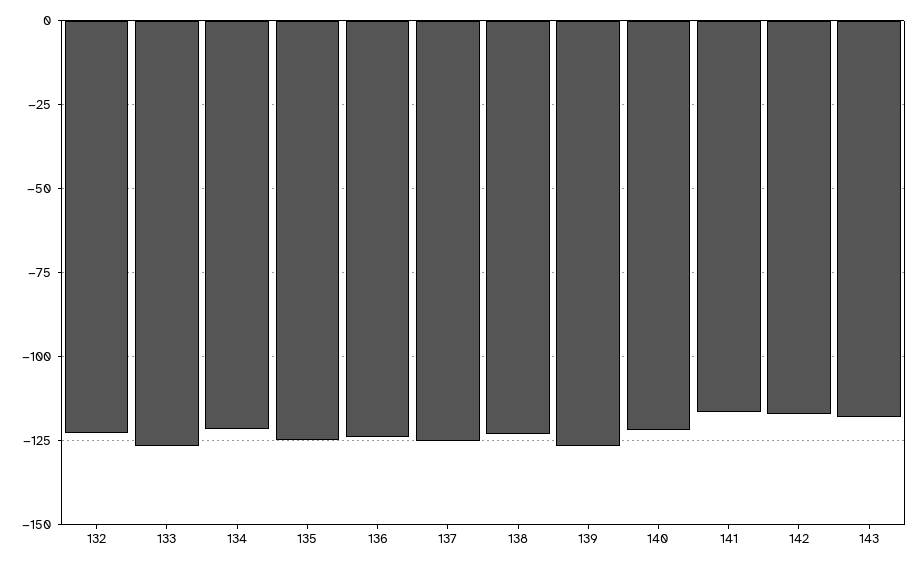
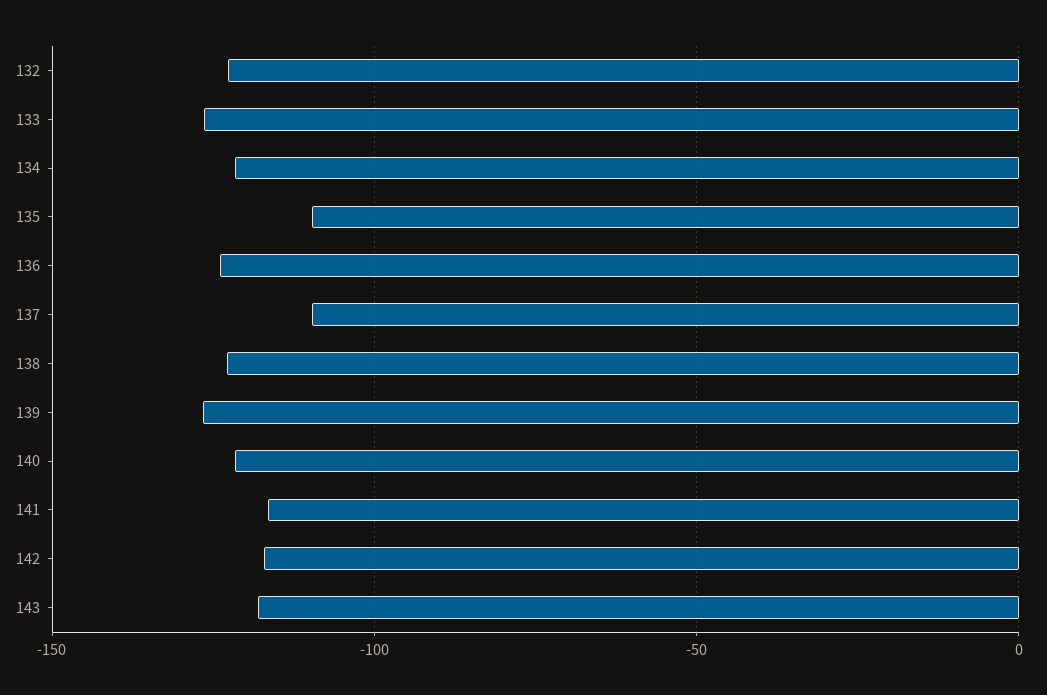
135: -125 -> -110
137: -125 -> -110

